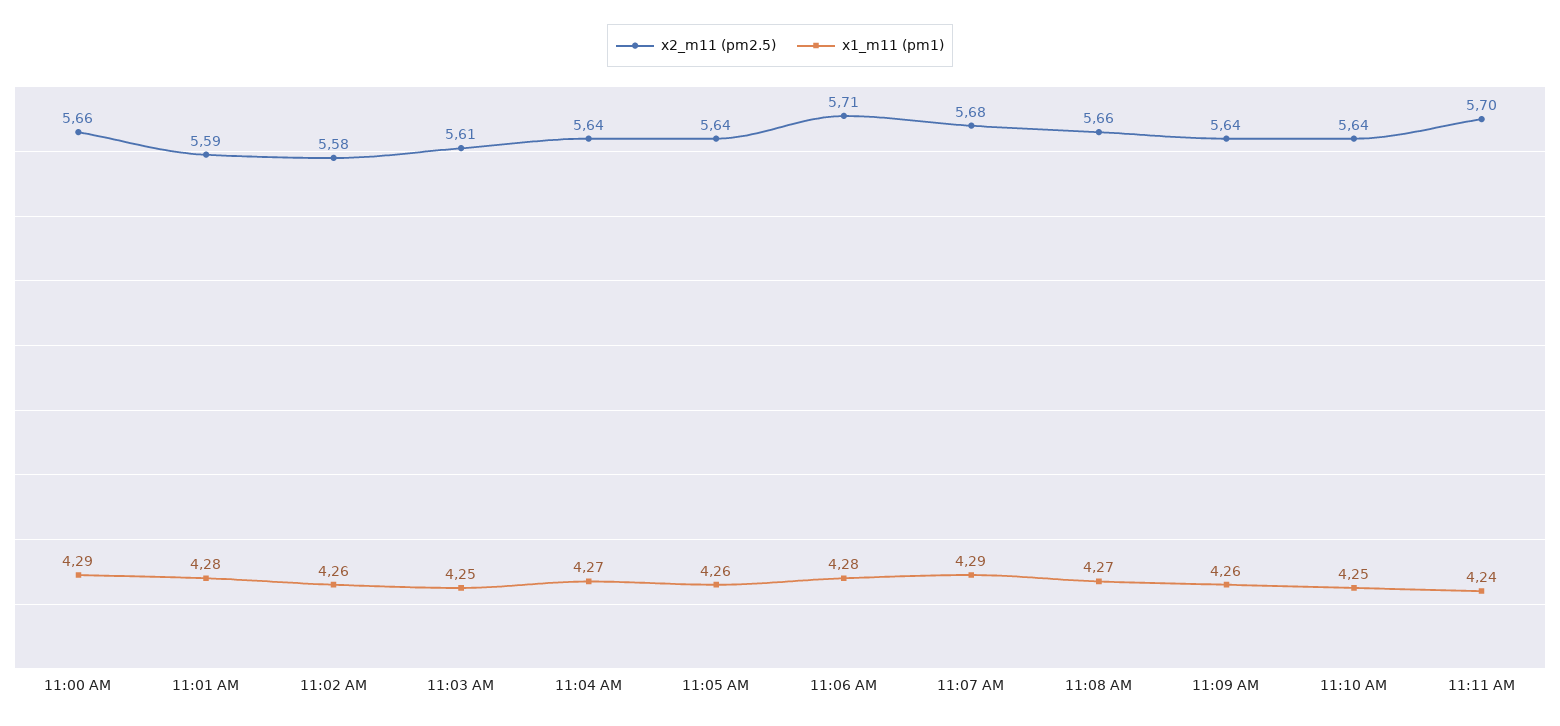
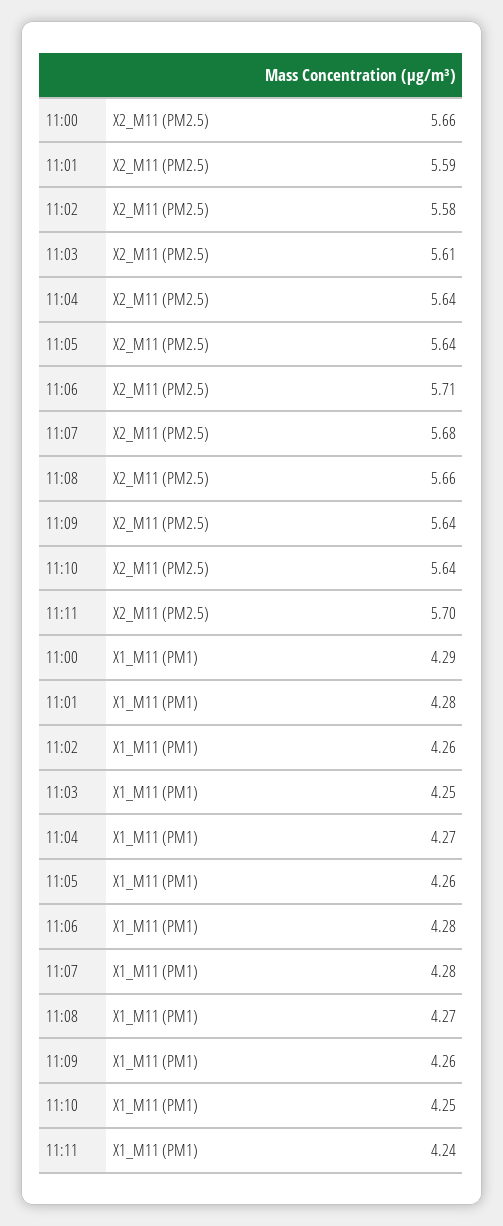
x1_m11 (pm1), 11:07 AM: 4.29 -> 4.28

